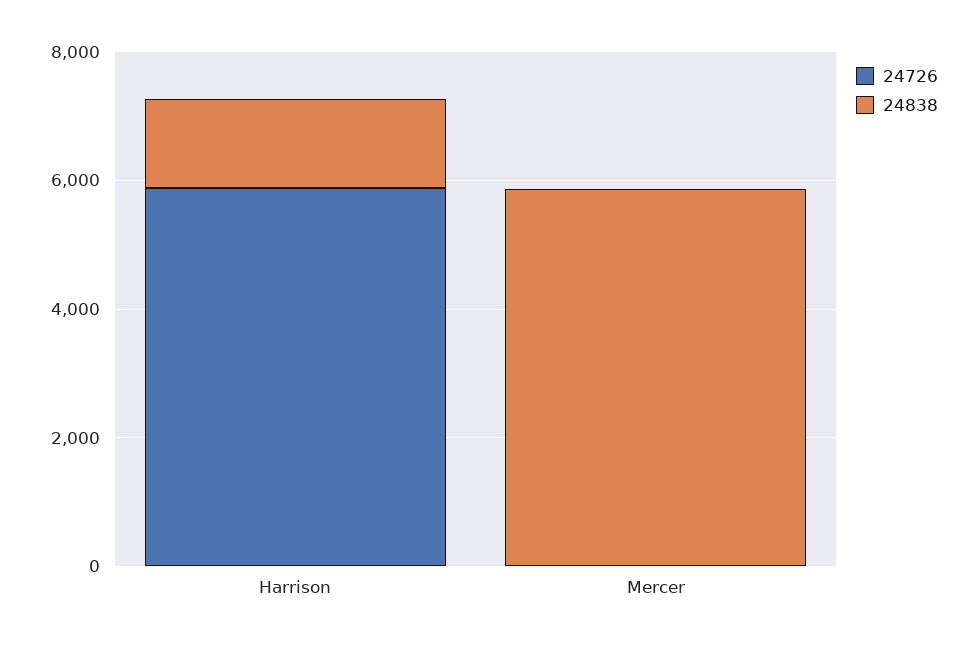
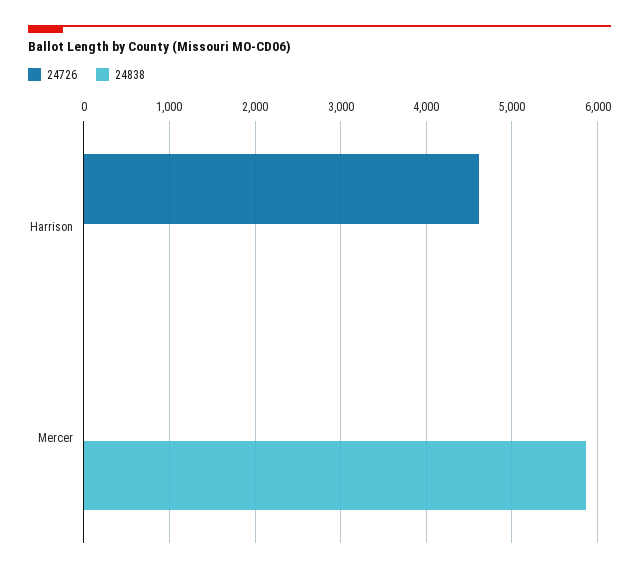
24726, Harrison: 6000 -> 4600
24838, Harrison: 1500 -> 0

